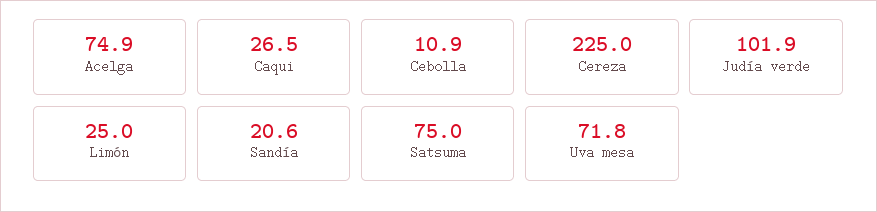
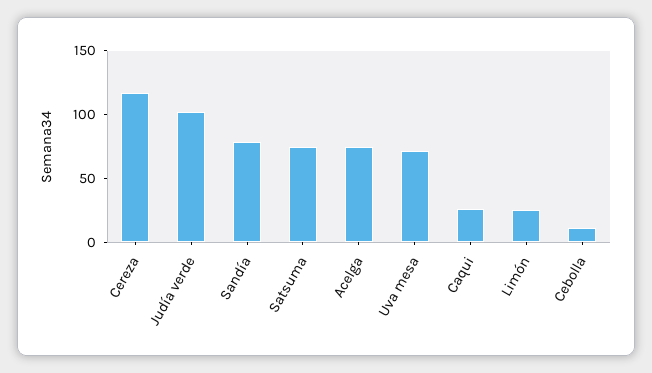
Cereza: 225 -> 120
Sandía: 20.6 -> 80

